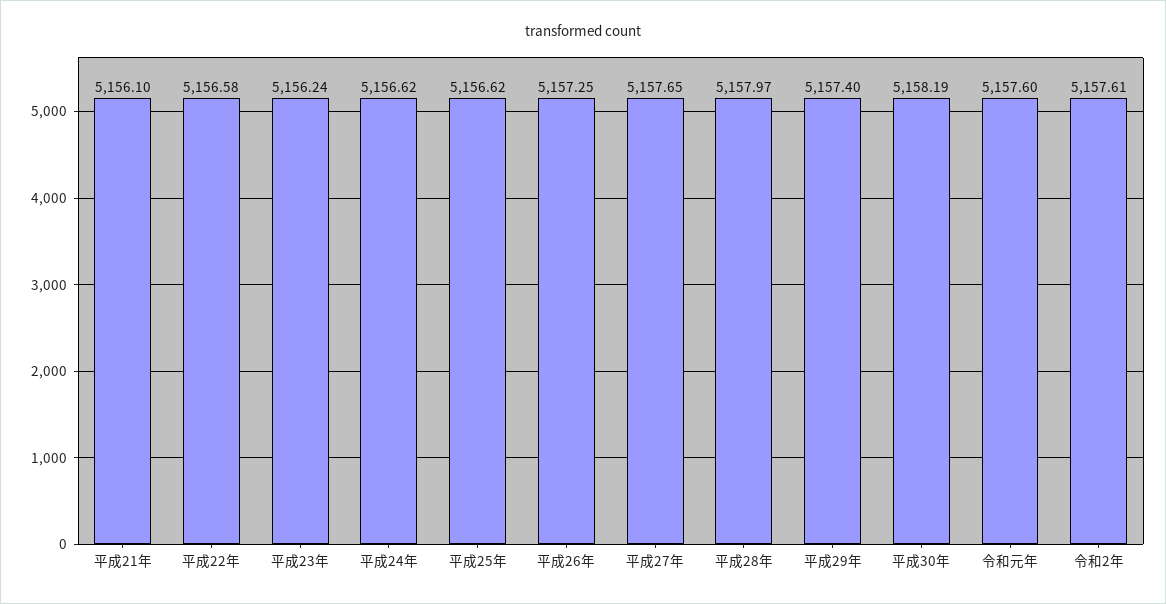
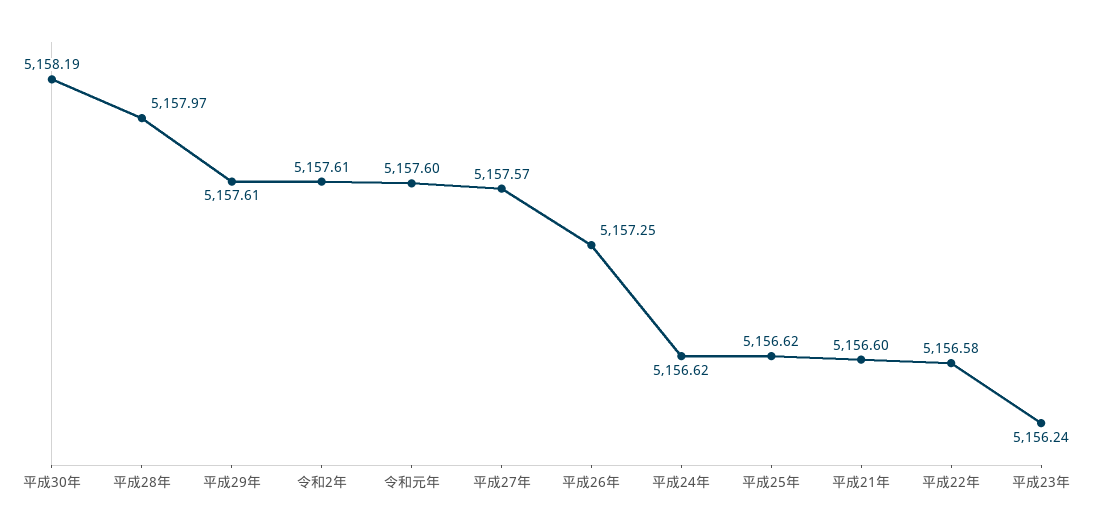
平成21年: 5156.1 -> 5156.6
平成27年: 5157.65 -> 5157.57
平成29年: 5157.4 -> 5157.61

